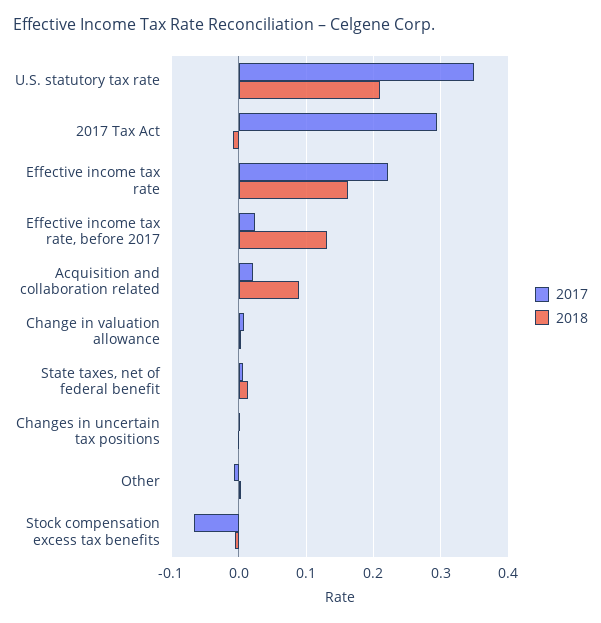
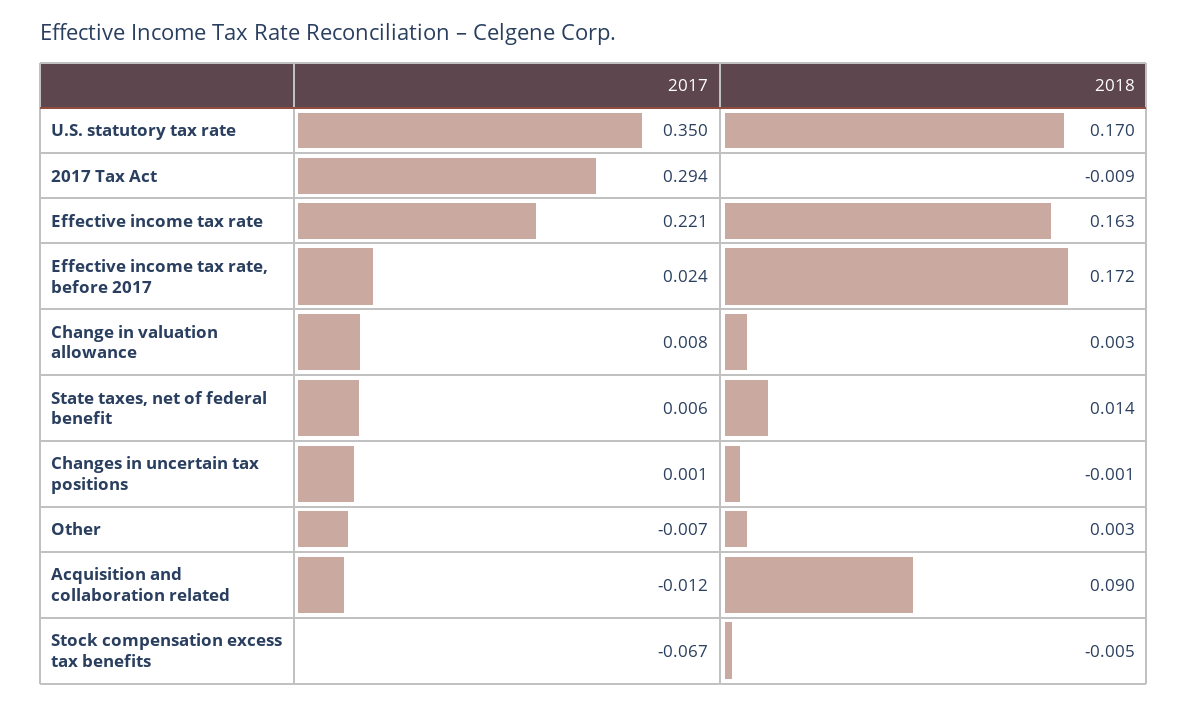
2018, U.S. statutory tax rate: 0.21 -> 0.17
2018, Effective income tax rate, before 2017: 0.13 -> 0.172
2017, Acquisition and collaboration related: 0.02 -> -0.012

